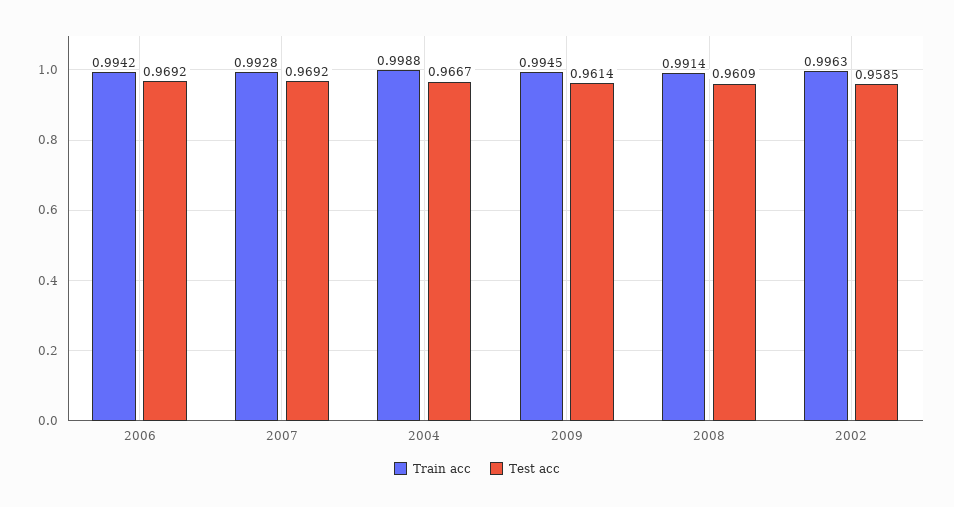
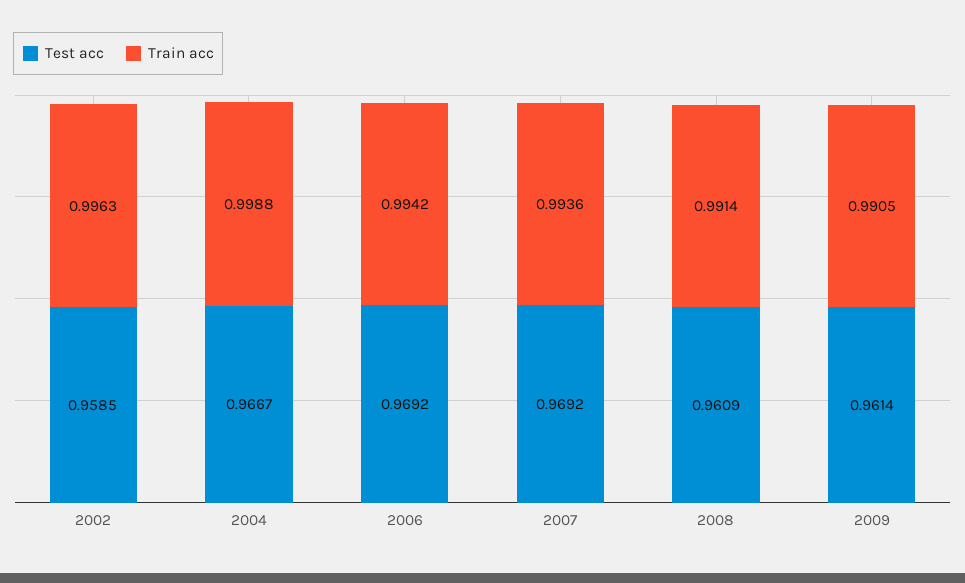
Train acc, 2007: 0.9928 -> 0.9936
Train acc, 2009: 0.9945 -> 0.9905

